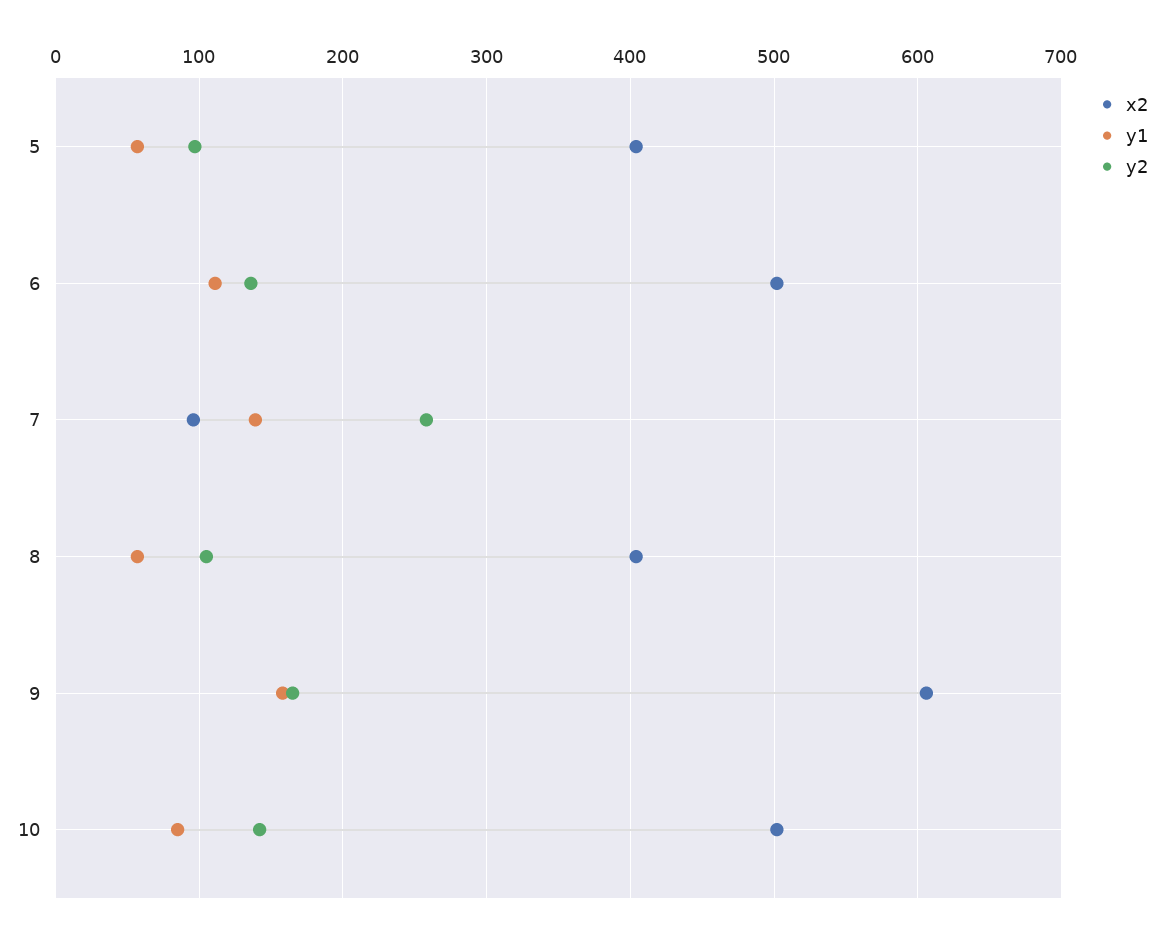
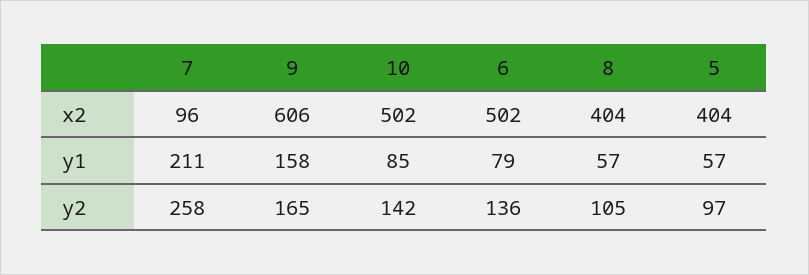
y1, 6: 110 -> 79
y1, 7: 140 -> 211

